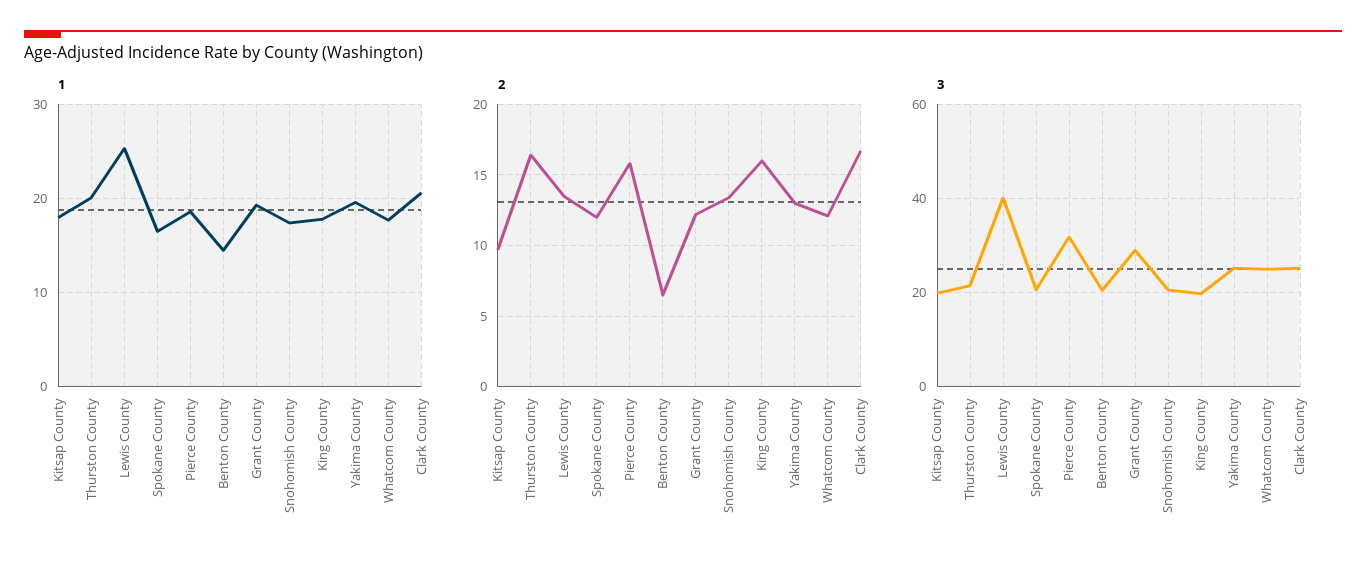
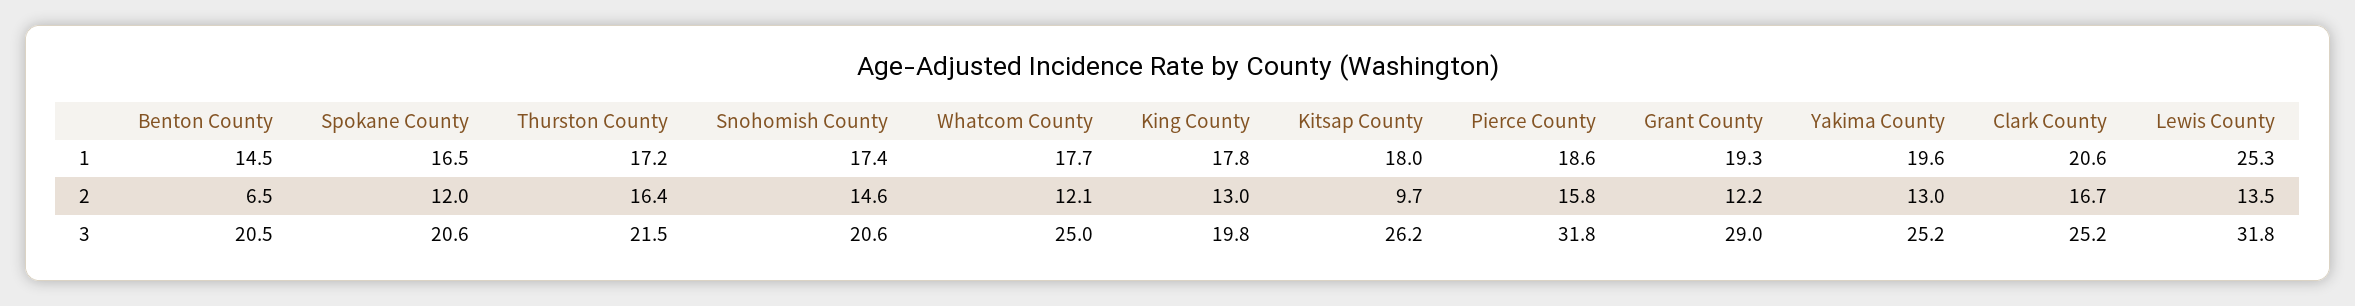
1, Thurston County: 20 -> 17.2
2, Snohomish County: 13.5 -> 14.6
2, King County: 16 -> 13
3, Kitsap County: 20 -> 26.2
3, Lewis County: 40 -> 31.8

